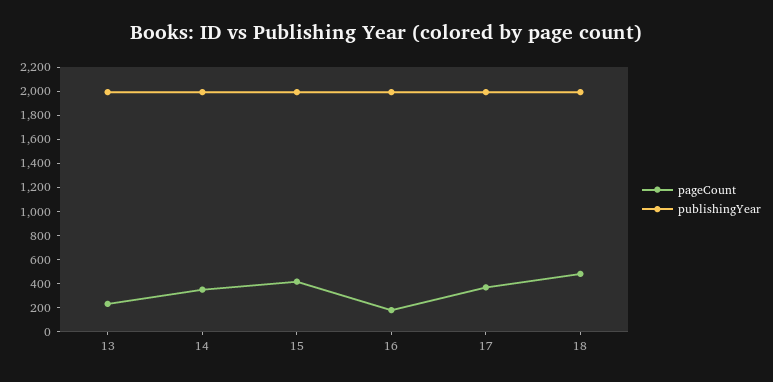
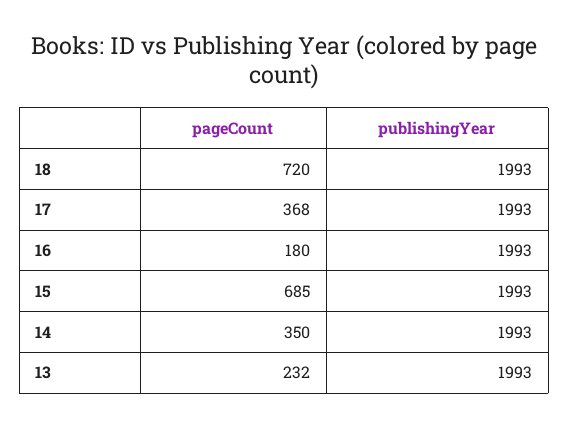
pageCount, 15: 400 -> 685
pageCount, 18: 500 -> 720

